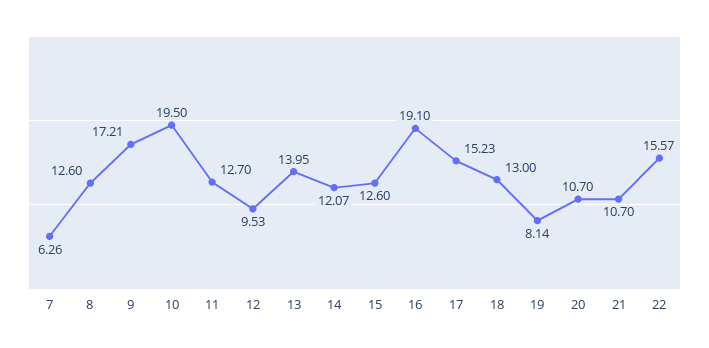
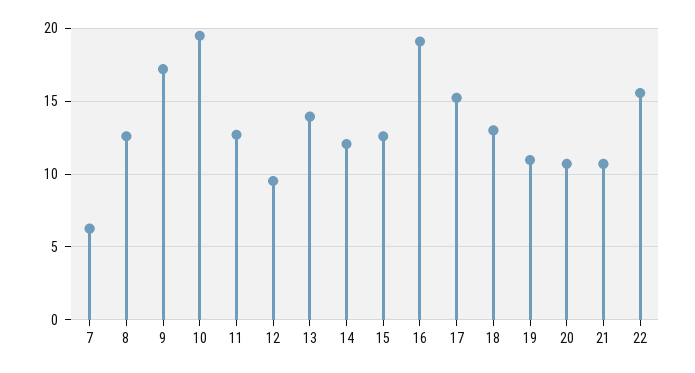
19: 8.14 -> 11

